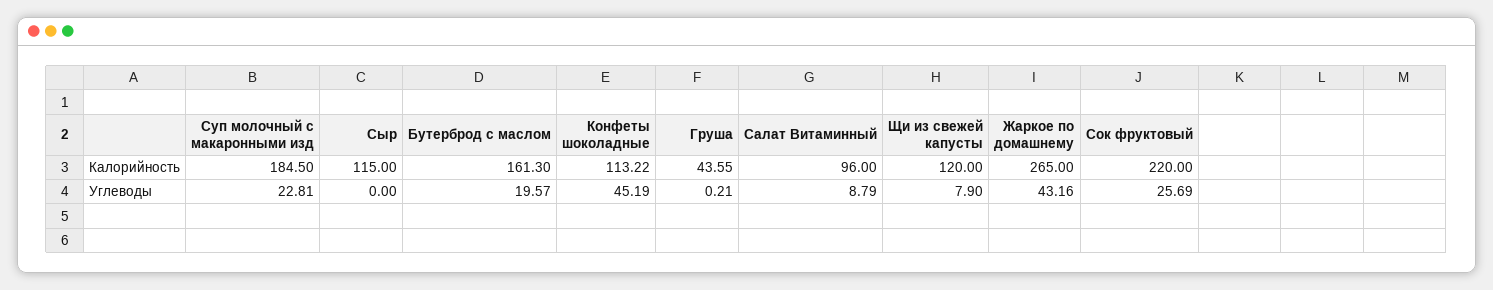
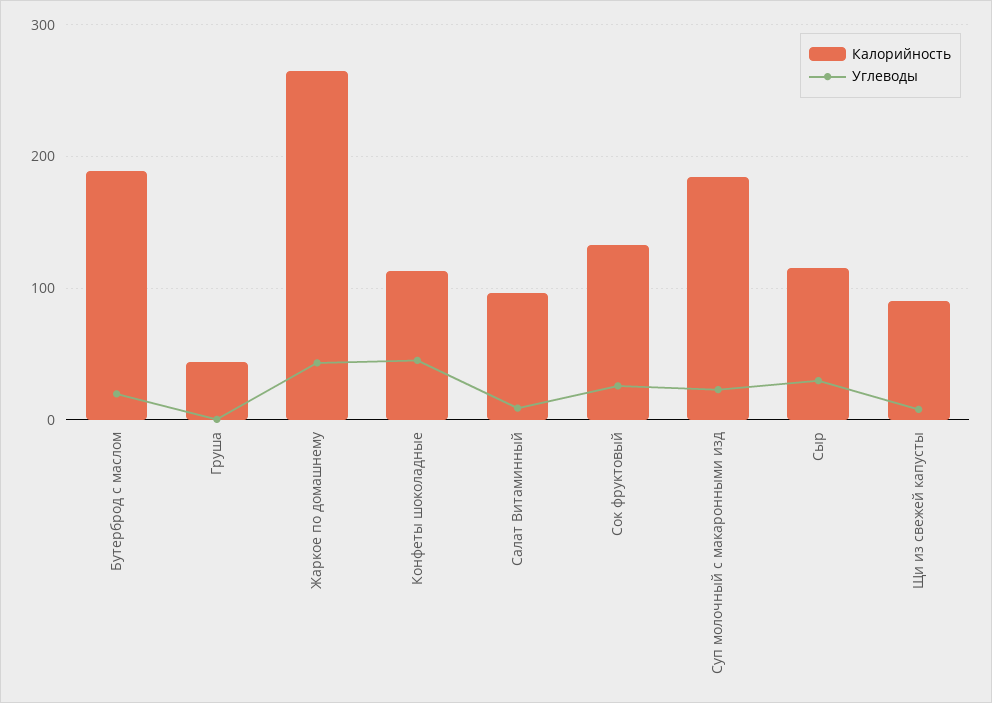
Калорийность, Бутерброд с маслом: 161.3 -> 190
Калорийность, Щи из свежей капусты: 120 -> 90
Калорийность, Сок фруктовый: 220 -> 130
Углеводы, Сыр: 0 -> 30

